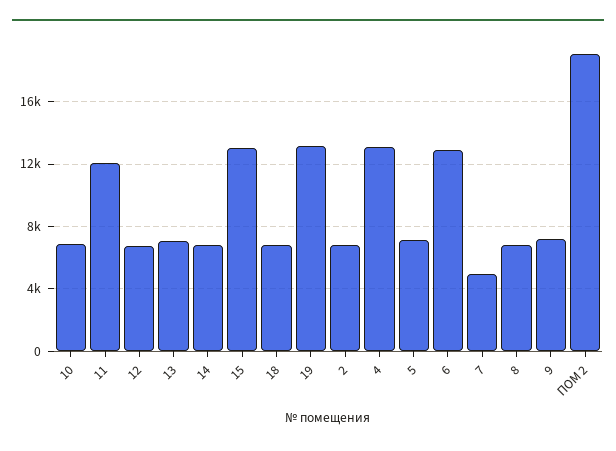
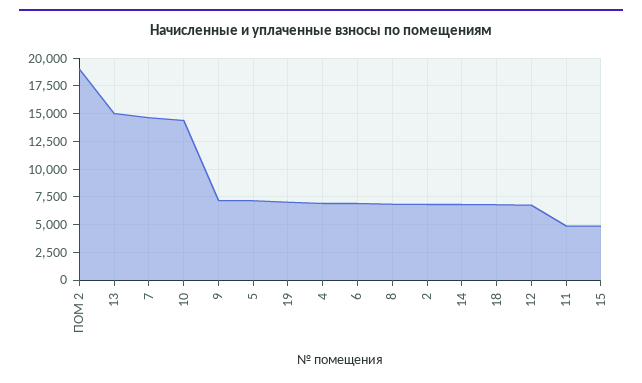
10: 7000 -> 15000
11: 12000 -> 5000
13: 7000 -> 15000
15: 13000 -> 5000
19: 13000 -> 7500
4: 13000 -> 7500
6: 13000 -> 7500
7: 5000 -> 15000

